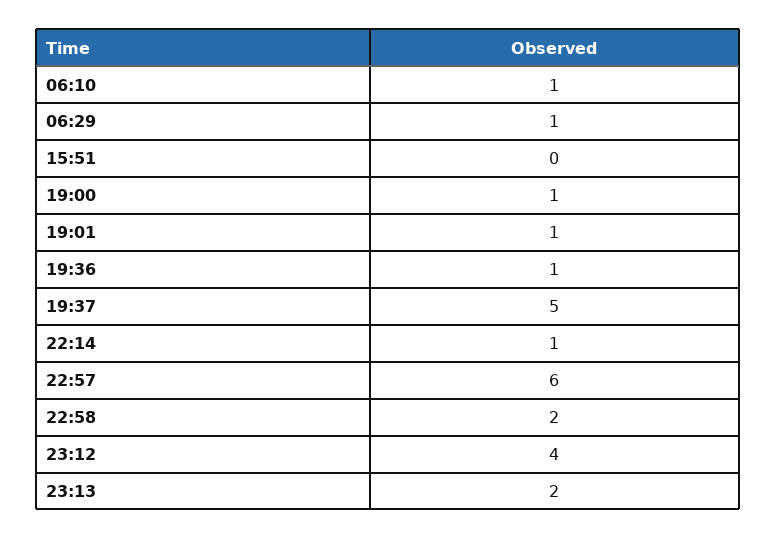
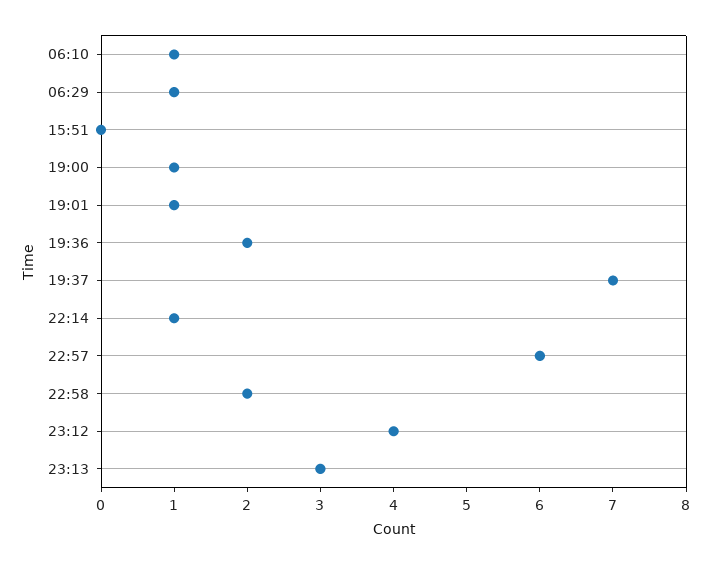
19:36: 1 -> 2
19:37: 5 -> 7
23:13: 2 -> 3

